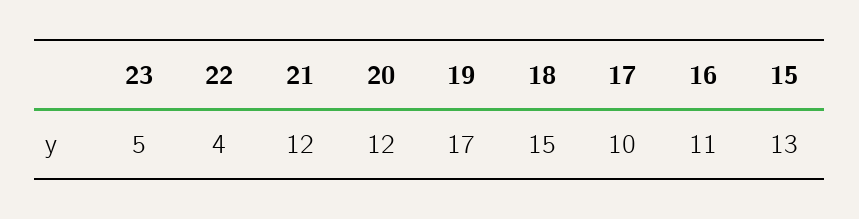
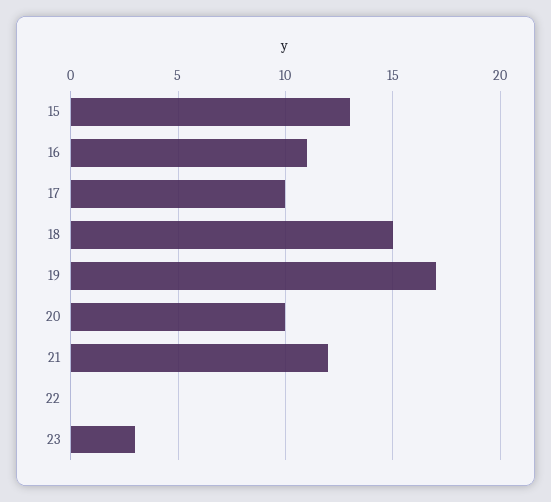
23: 5 -> 3
22: 4 -> 0
20: 12 -> 10

